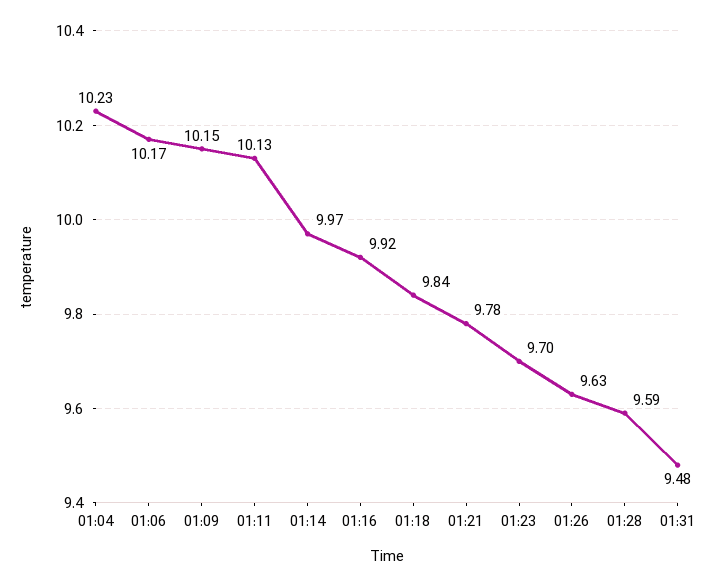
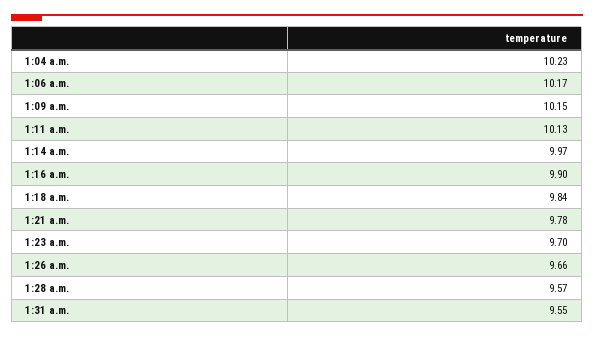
01:16: 9.92 -> 9.9
01:26: 9.63 -> 9.66
01:28: 9.59 -> 9.57
01:31: 9.48 -> 9.55

